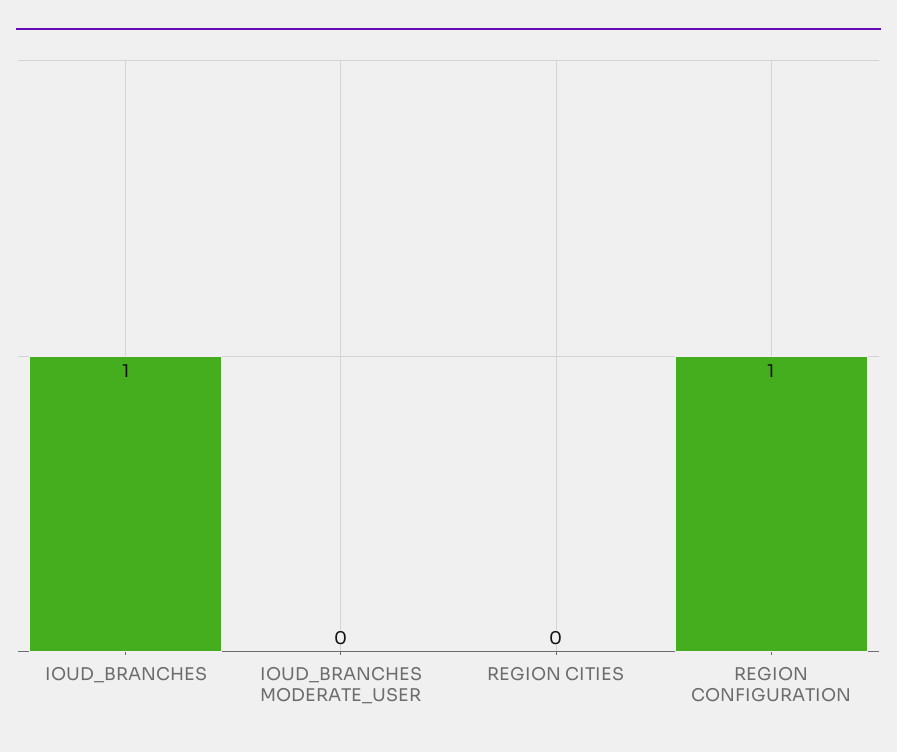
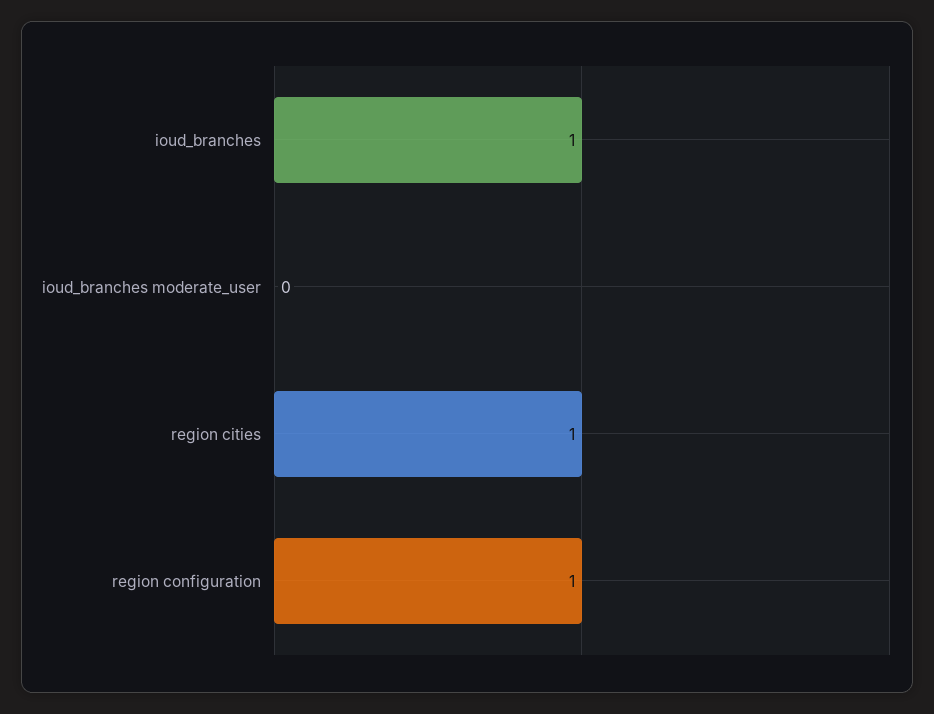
REGION CITIES: 0 -> 1

